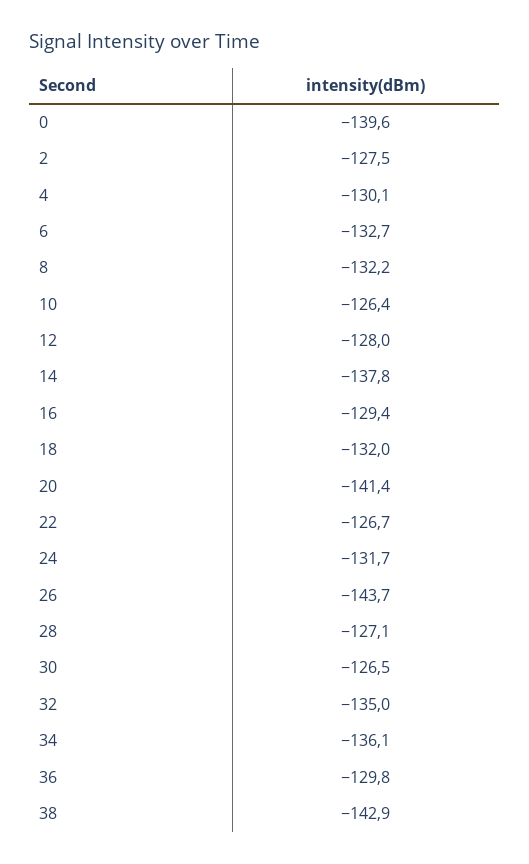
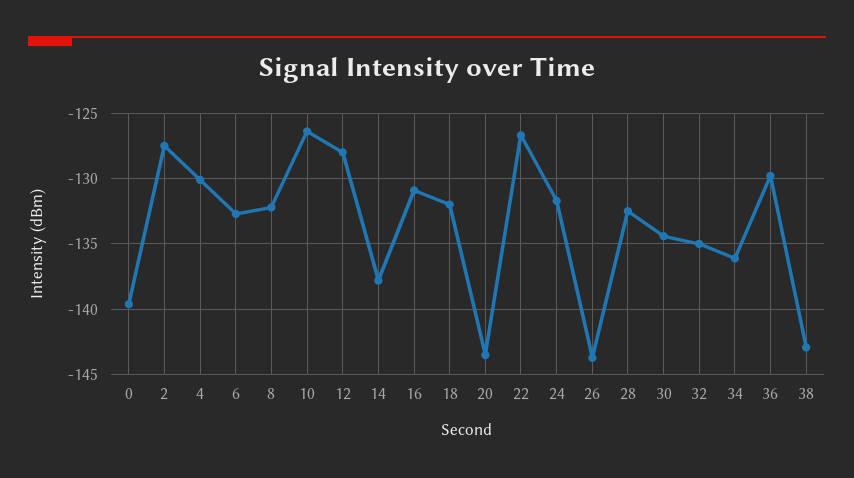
16: -129.4 -> -131
20: -141.4 -> -143.5
28: -127.1 -> -132.5
30: -126.5 -> -134.5

